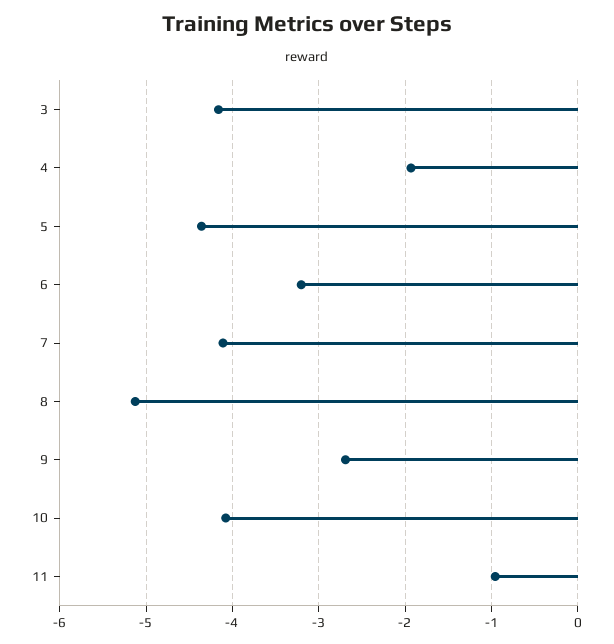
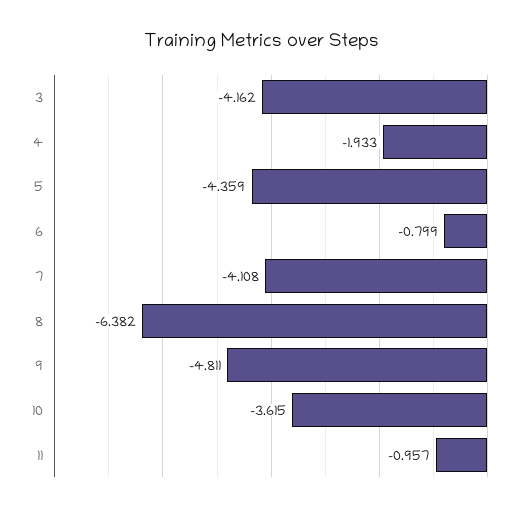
6: -3.2 -> -0.799
8: -5.1 -> -6.382
9: -2.7 -> -4.811
10: -4.1 -> -3.615

